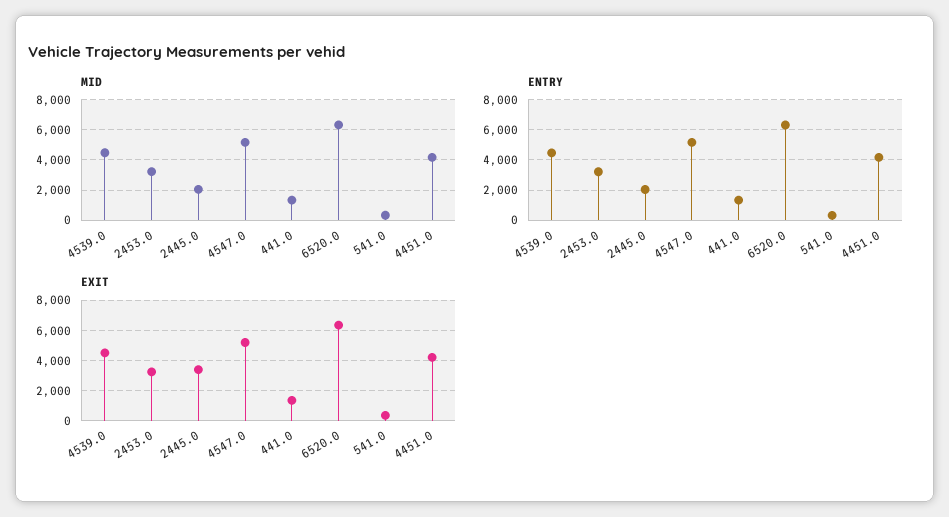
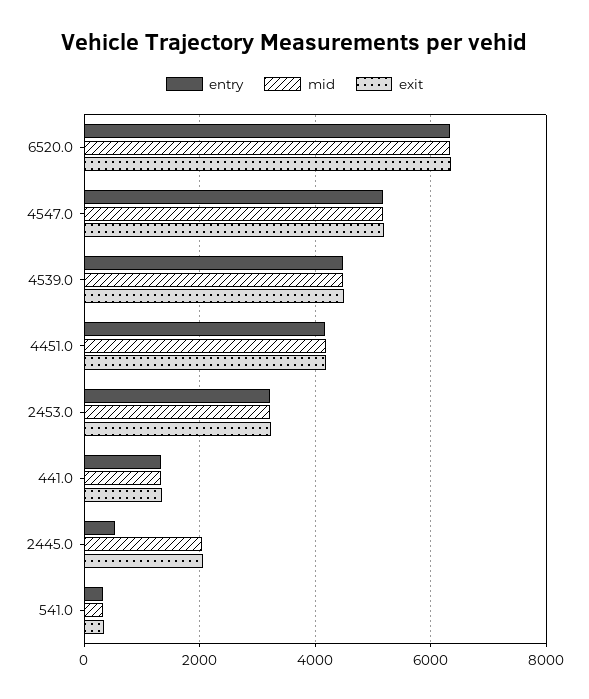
ENTRY, 2445.0: 2000 -> 600
EXIT, 2445.0: 3500 -> 2000

